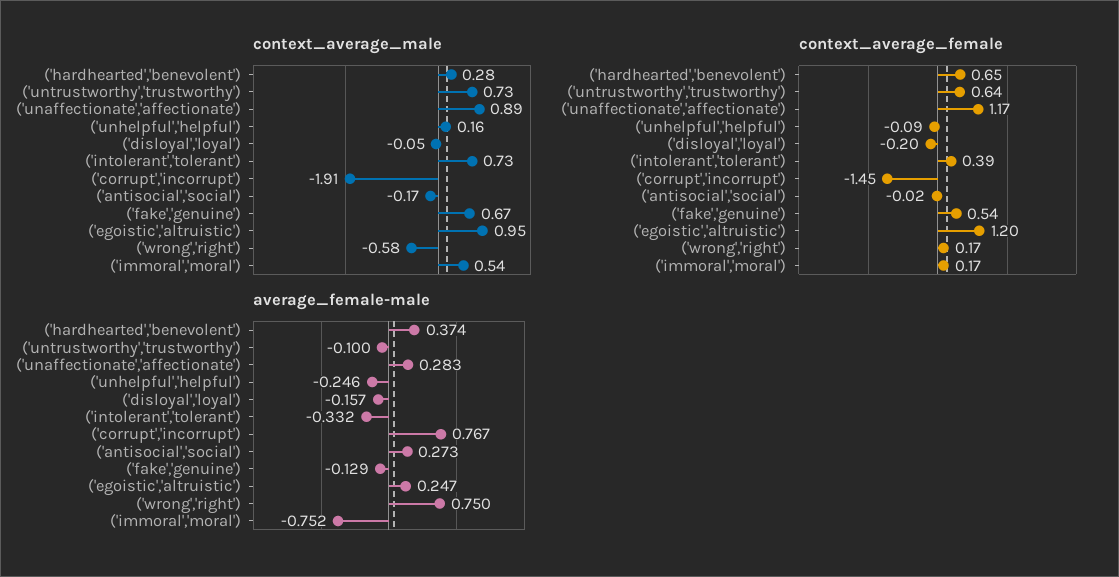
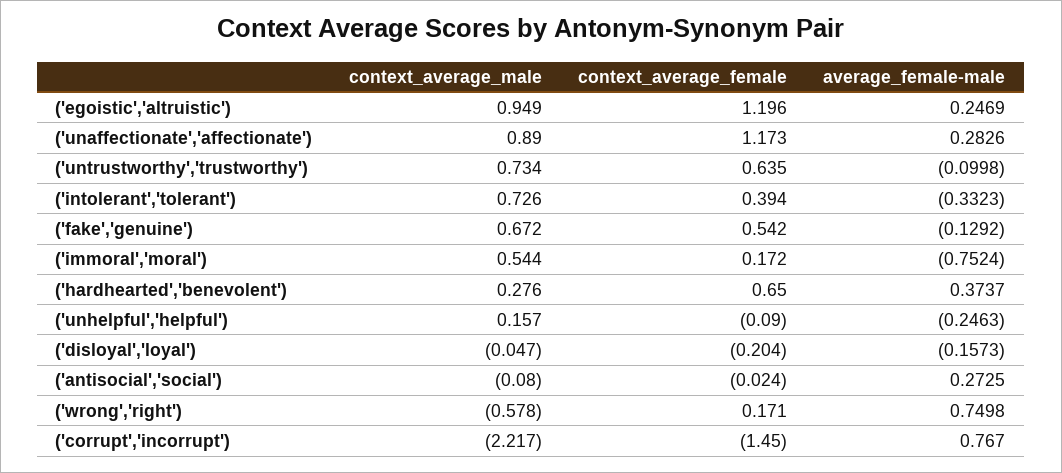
context_average_male, ('corrupt','incorrupt'): -1.91 -> -2.217
context_average_male, ('antisocial','social'): -0.17 -> -0.08

